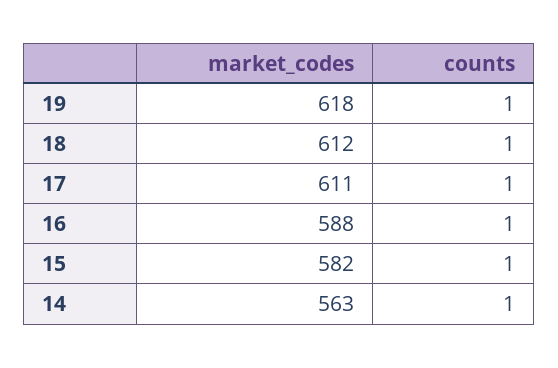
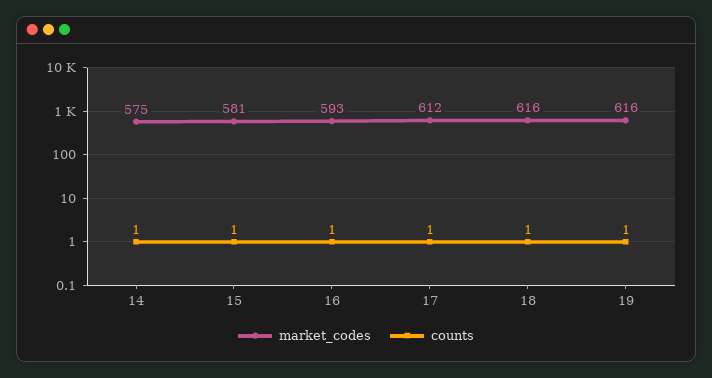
market_codes, 19: 618 -> 616
market_codes, 18: 612 -> 616
market_codes, 17: 611 -> 612
market_codes, 16: 588 -> 593
market_codes, 15: 582 -> 581
market_codes, 14: 563 -> 575

